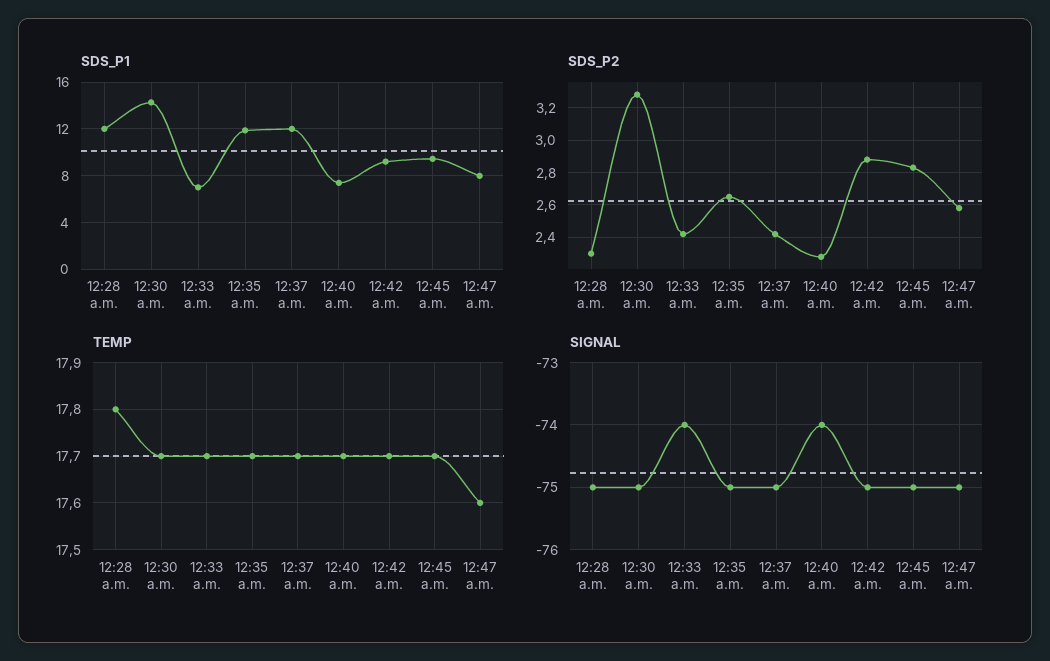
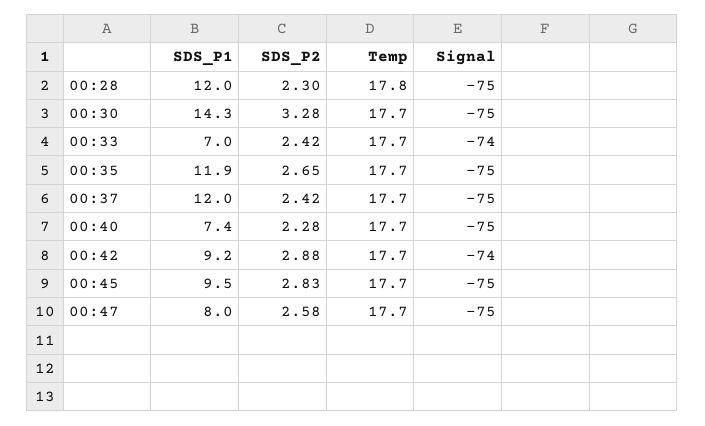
TEMP, 12:47 a.m.: 17.6 -> 17.7
SIGNAL, 12:40 a.m.: -74 -> -75
SIGNAL, 12:42 a.m.: -75 -> -74

